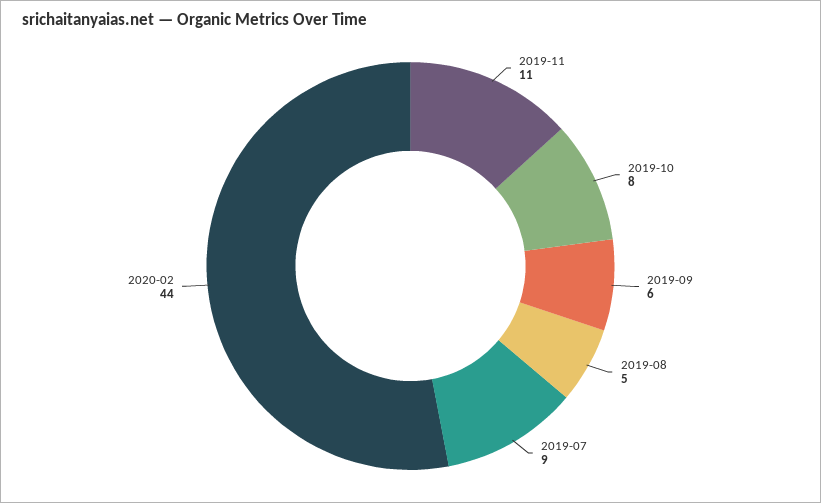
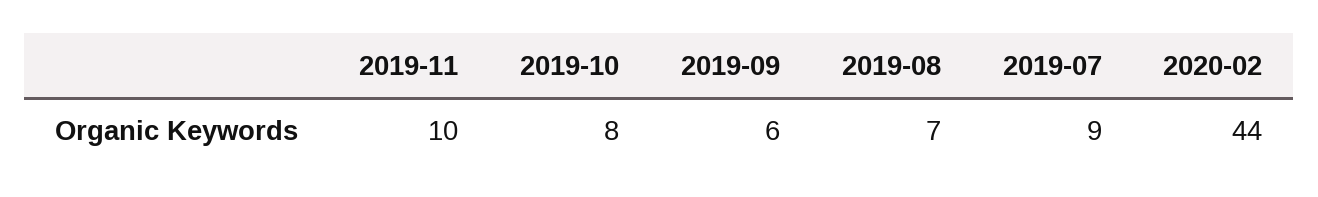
2019-11: 11 -> 10
2019-08: 5 -> 7

